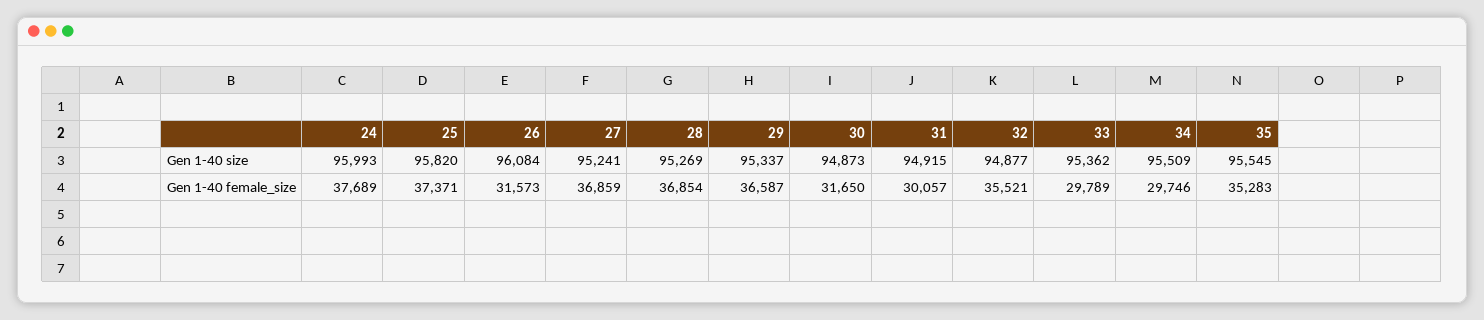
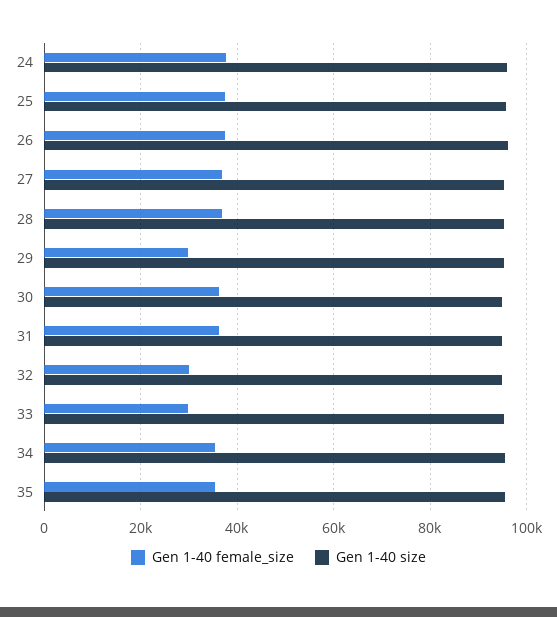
Gen 1-40 female_size, 26: 31573 -> 38000
Gen 1-40 female_size, 29: 36587 -> 30000
Gen 1-40 female_size, 30: 31650 -> 36000
Gen 1-40 female_size, 31: 30057 -> 36000
Gen 1-40 female_size, 32: 35521 -> 30000
Gen 1-40 female_size, 34: 29746 -> 36000

